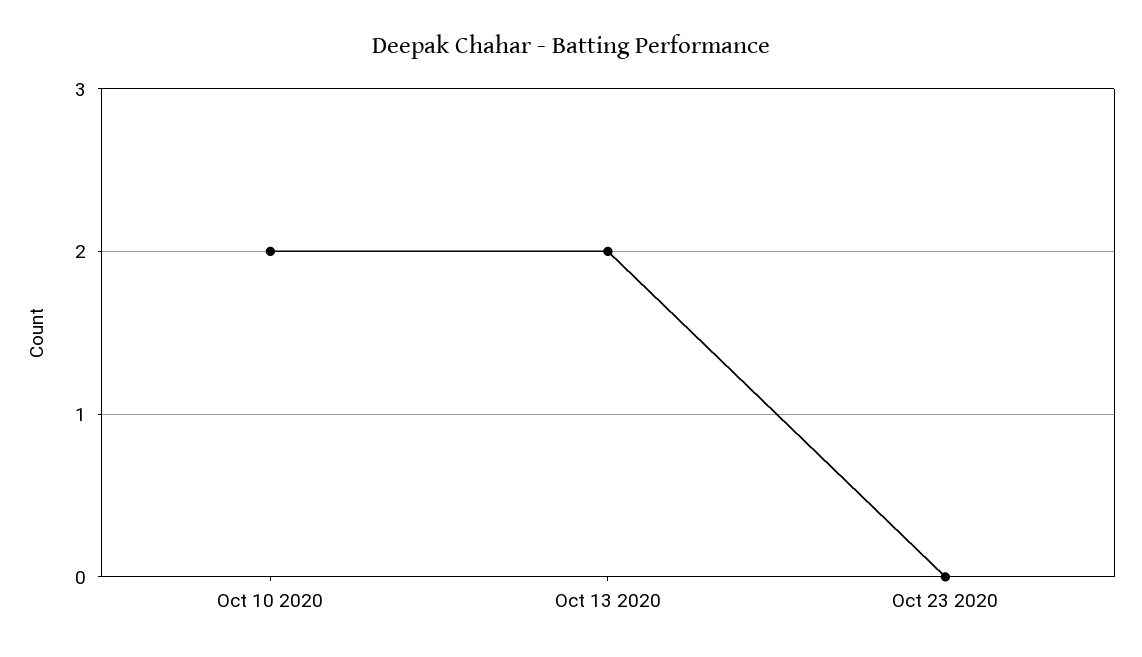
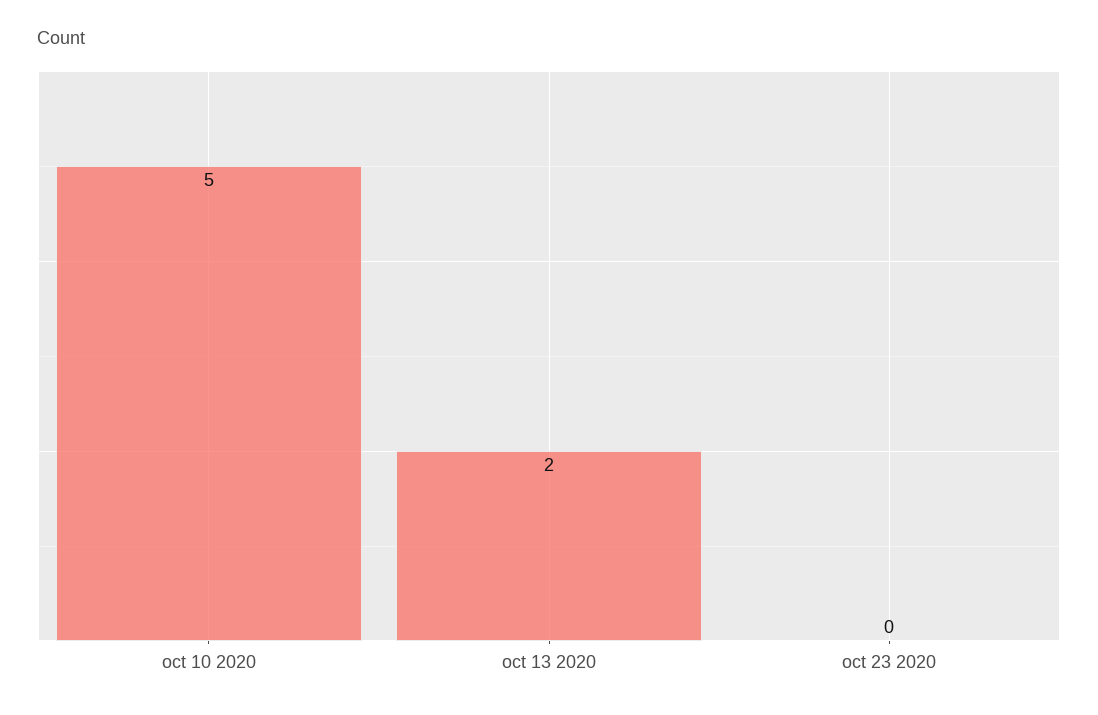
Oct 10 2020: 2 -> 5

